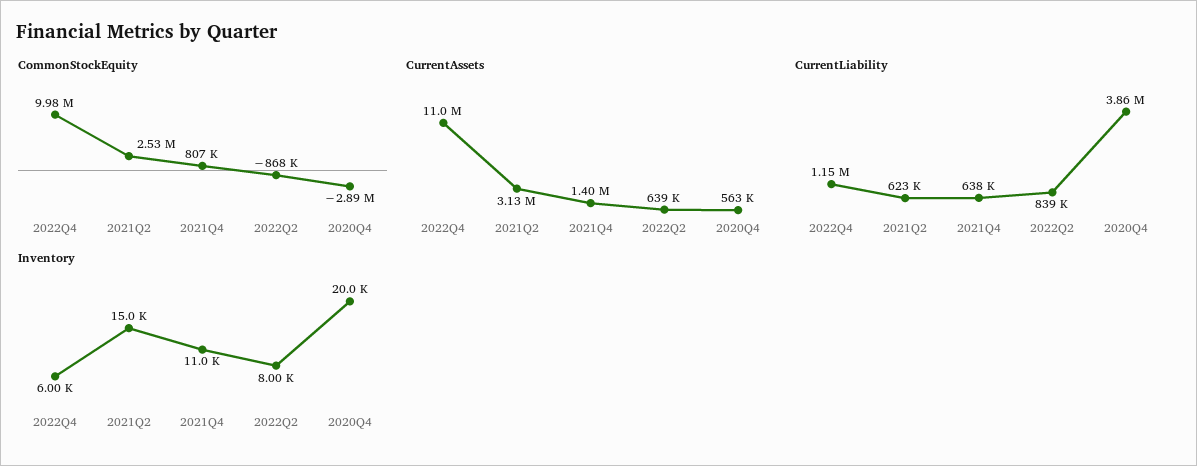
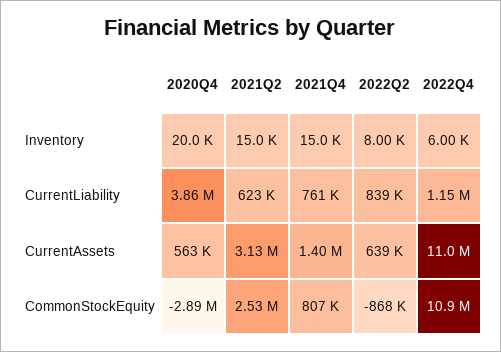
CommonStockEquity, 2022Q4: 9980000 -> 10900000
CurrentLiability, 2021Q4: 638000 -> 761000
Inventory, 2021Q4: 11000 -> 15000

